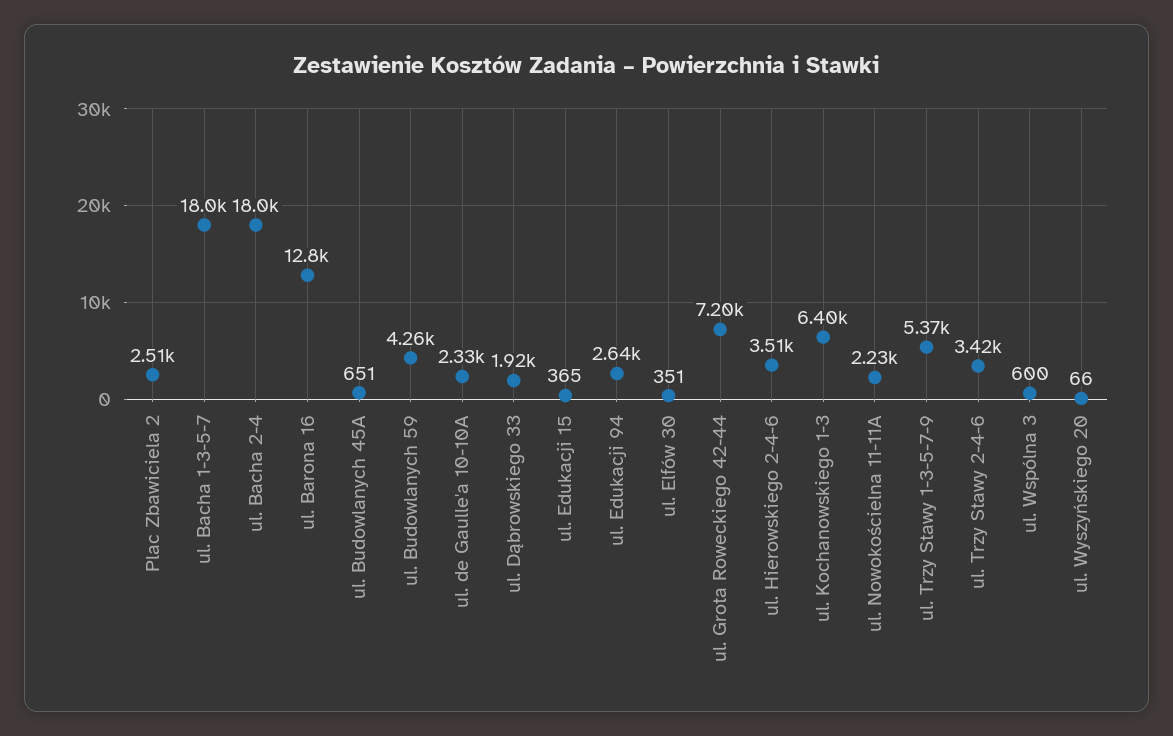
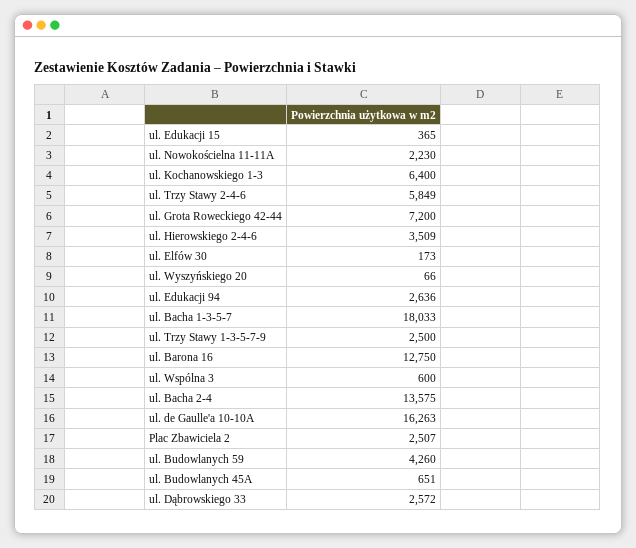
ul. Bacha 2-4: 18000 -> 13575
ul. de Gaulle'a 10-10A: 2330 -> 16263
ul. Dąbrowskiego 33: 1920 -> 2572
ul. Elfów 30: 351 -> 173
ul. Trzy Stawy 1-3-5-7-9: 5370 -> 2500
ul. Trzy Stawy 2-4-6: 3420 -> 5849

